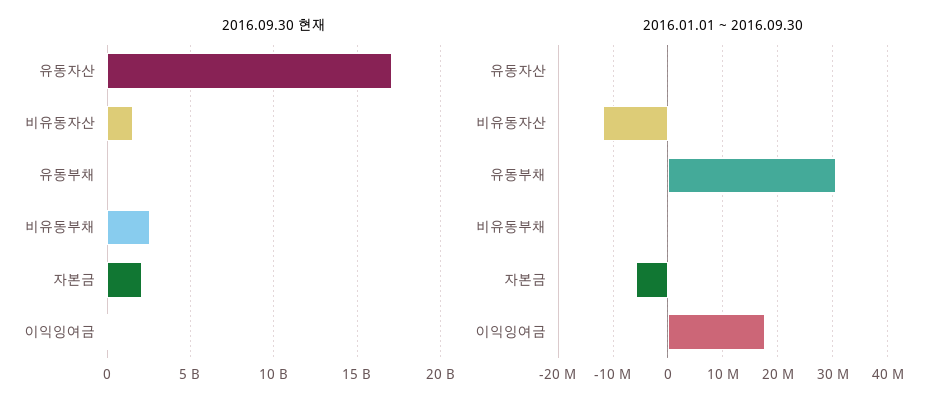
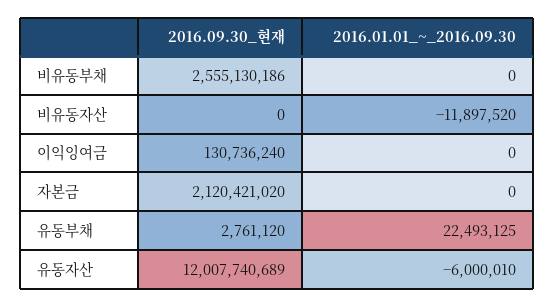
2016.09.30 현재, 유동자산: 17000000000 -> 12007740689
2016.09.30 현재, 비유동자산: 1500000000 -> 0
2016.01.01 ~ 2016.09.30, 유동자산: 0 -> -6000010
2016.01.01 ~ 2016.09.30, 유동부채: 30000000 -> 22493125
2016.01.01 ~ 2016.09.30, 자본금: -6000000 -> 0
2016.01.01 ~ 2016.09.30, 이익잉여금: 18000000 -> 0

